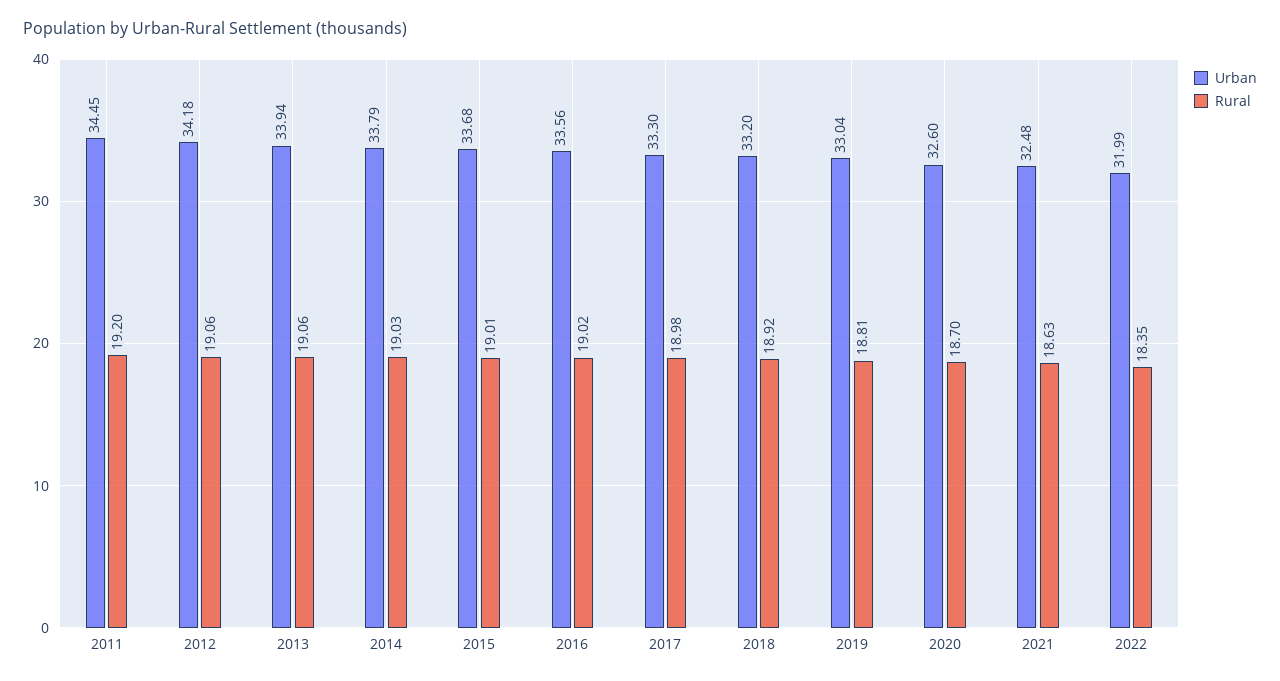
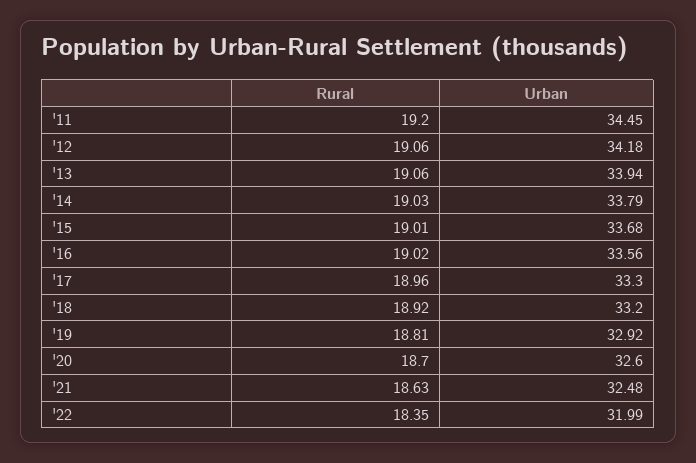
Rural, 2017: 18.98 -> 18.96
Urban, 2019: 33.04 -> 32.92

